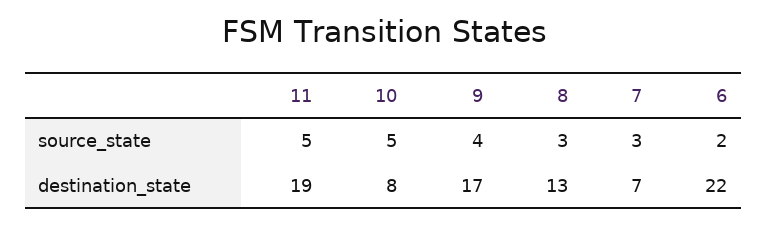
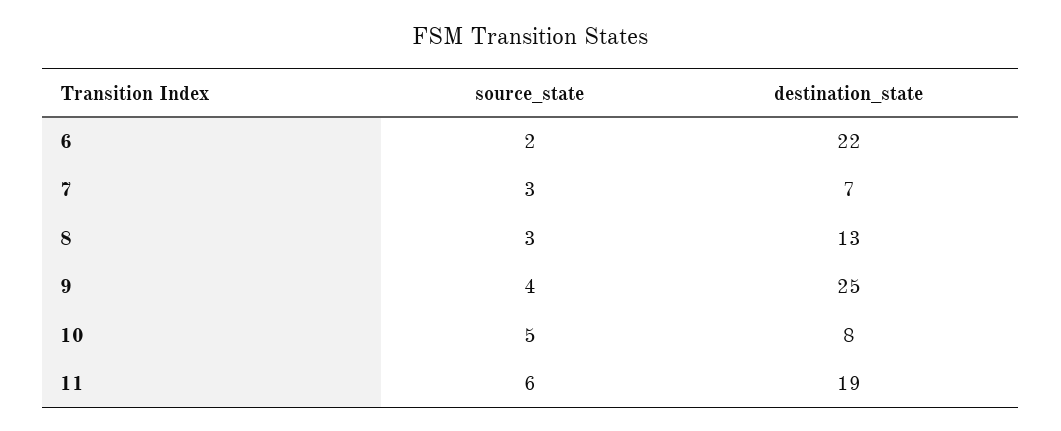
11, source_state: 5 -> 6
9, destination_state: 17 -> 25

